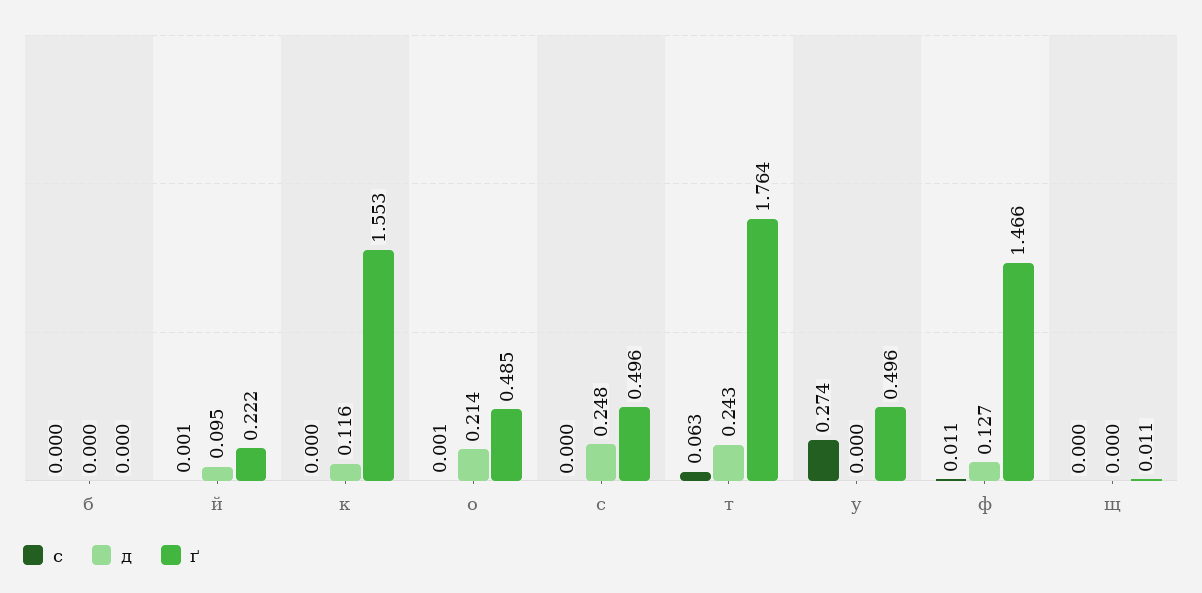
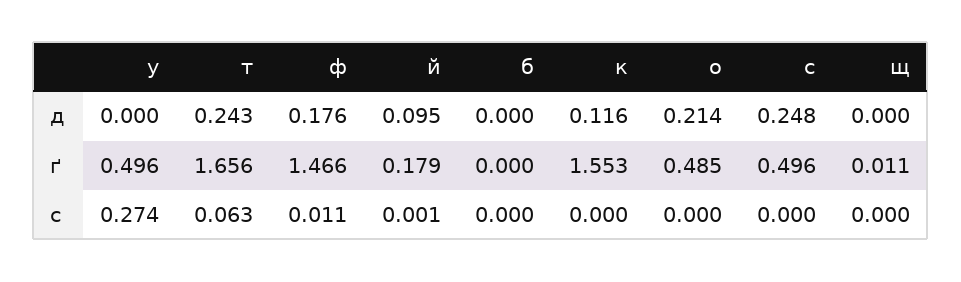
ґ, й: 0.222 -> 0.179
с, о: 0.001 -> 0
ґ, т: 1.764 -> 1.656
д, ф: 0.127 -> 0.176

